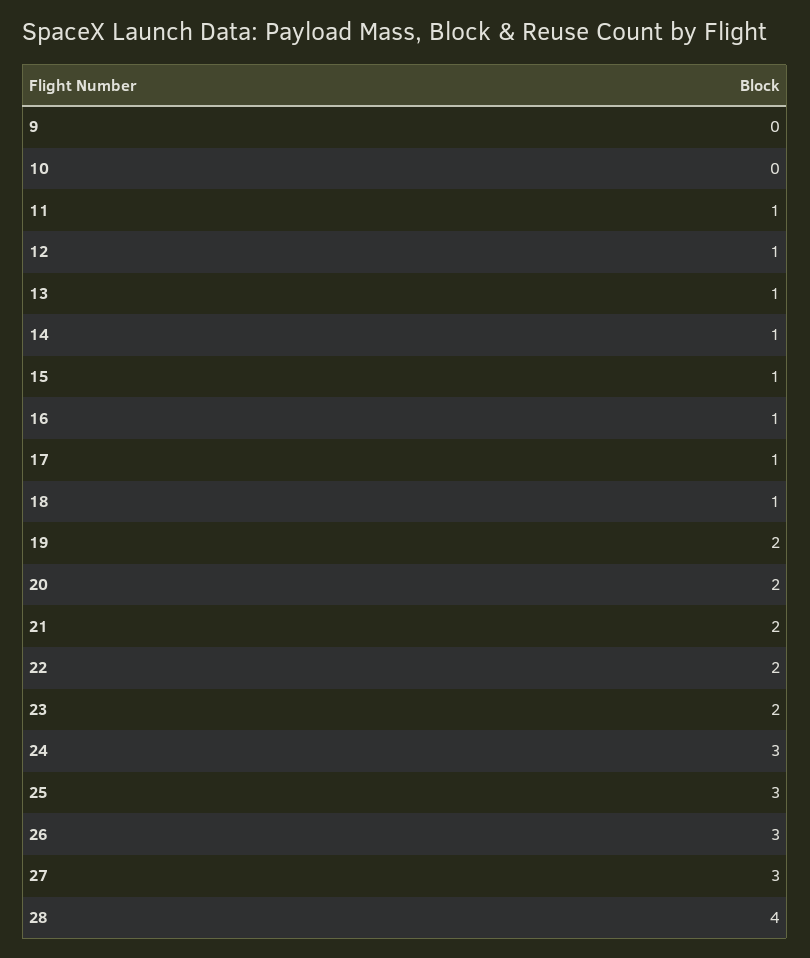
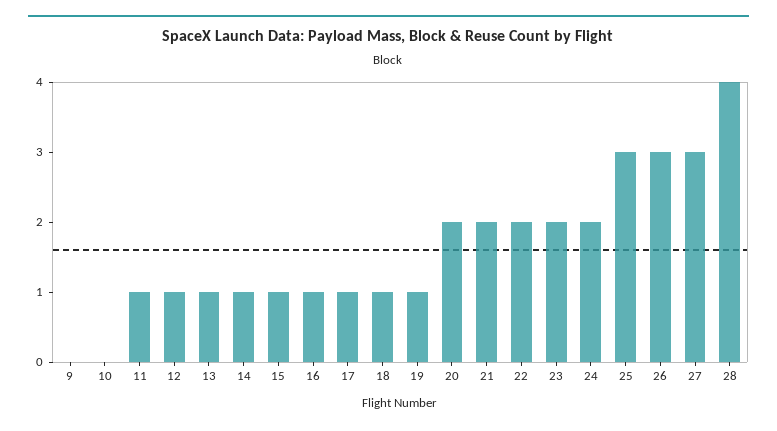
19: 2 -> 1
24: 3 -> 2

